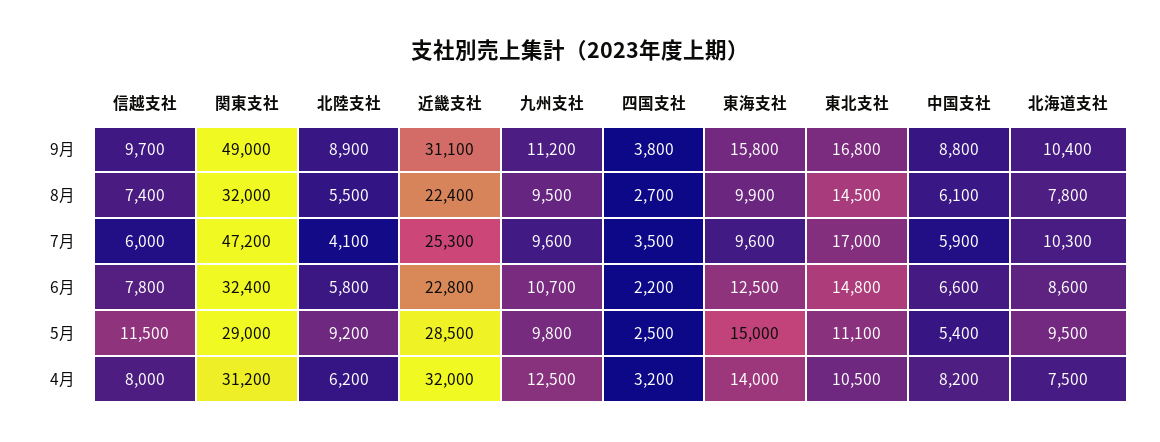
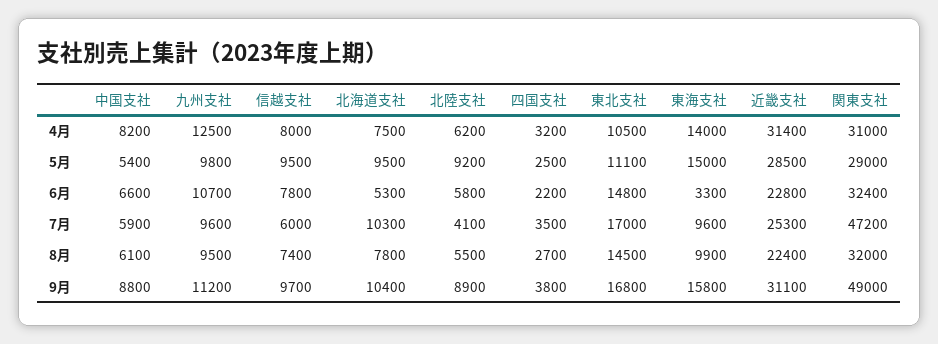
東海支社, 6月: 12500 -> 3300
北海道支社, 6月: 8600 -> 5300
信越支社, 5月: 11500 -> 9500
関東支社, 4月: 31200 -> 31000
近畿支社, 4月: 32000 -> 31400

